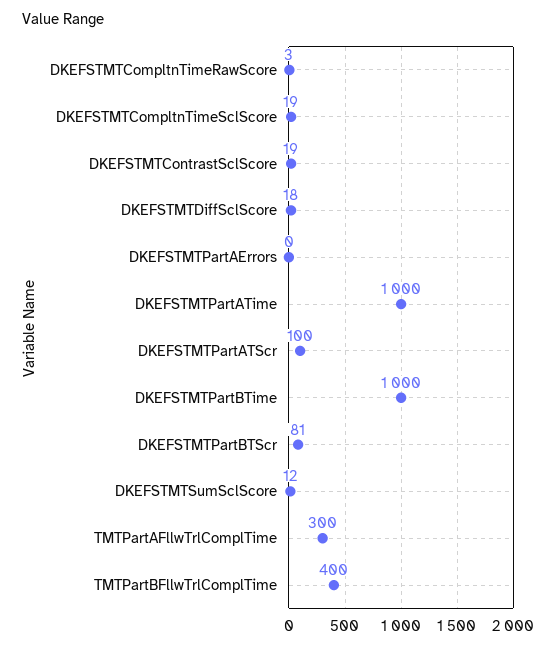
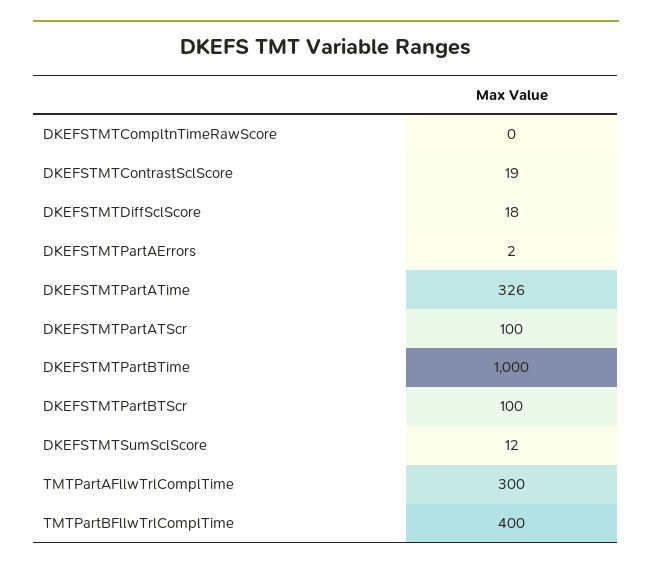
DKEFSTMTCompltnTimeRawScore: 3 -> 0
DKEFSTMTCompltnTimeSclScore: 19 -> none
DKEFSTMTPartAErrors: 0 -> 2
DKEFSTMTPartATime: 1000 -> 326
DKEFSTMTPartBTScr: 81 -> 100

